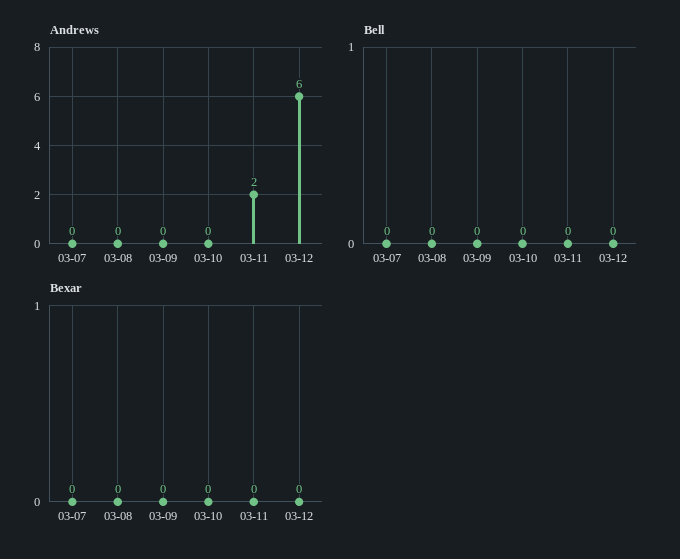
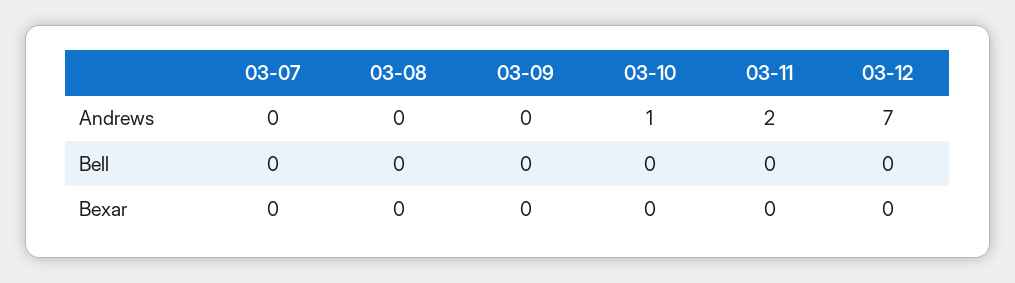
Andrews, 03-10: 0 -> 1
Andrews, 03-12: 6 -> 7

